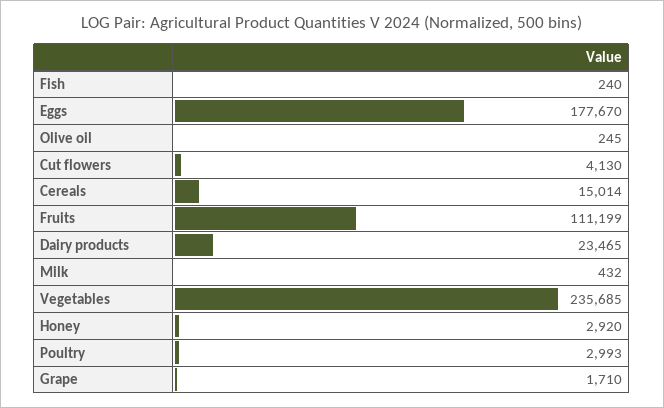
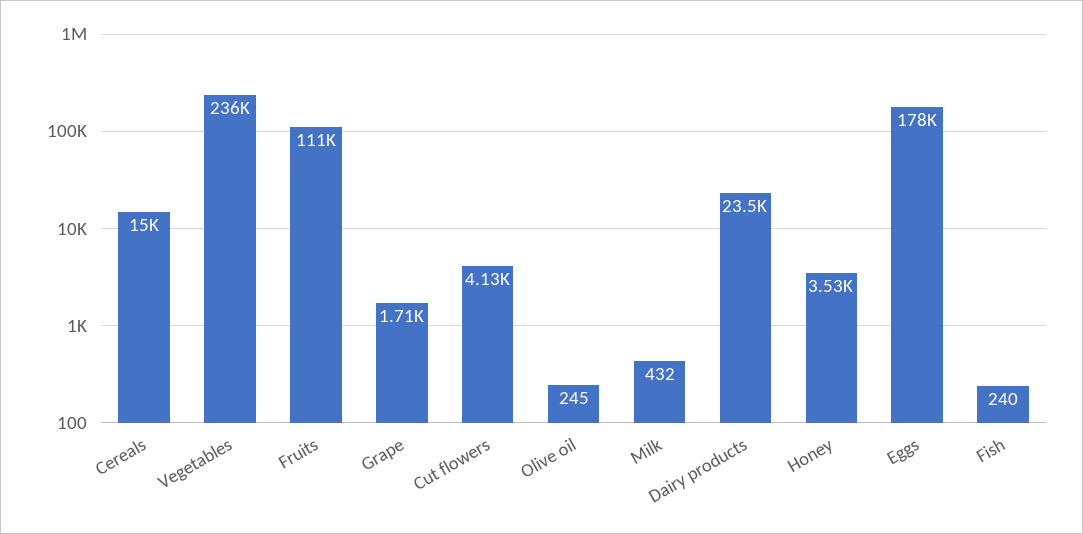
Honey: 2920 -> 3530
Poultry: 2993 -> none

